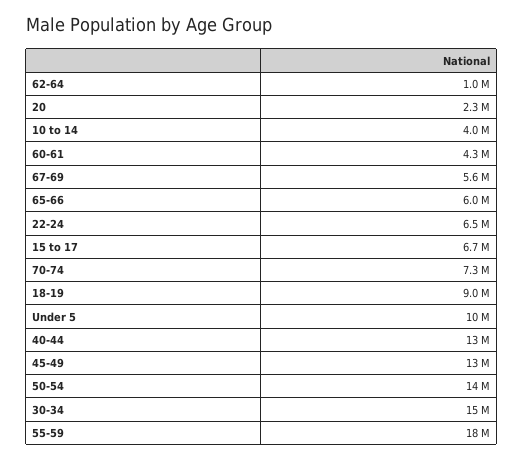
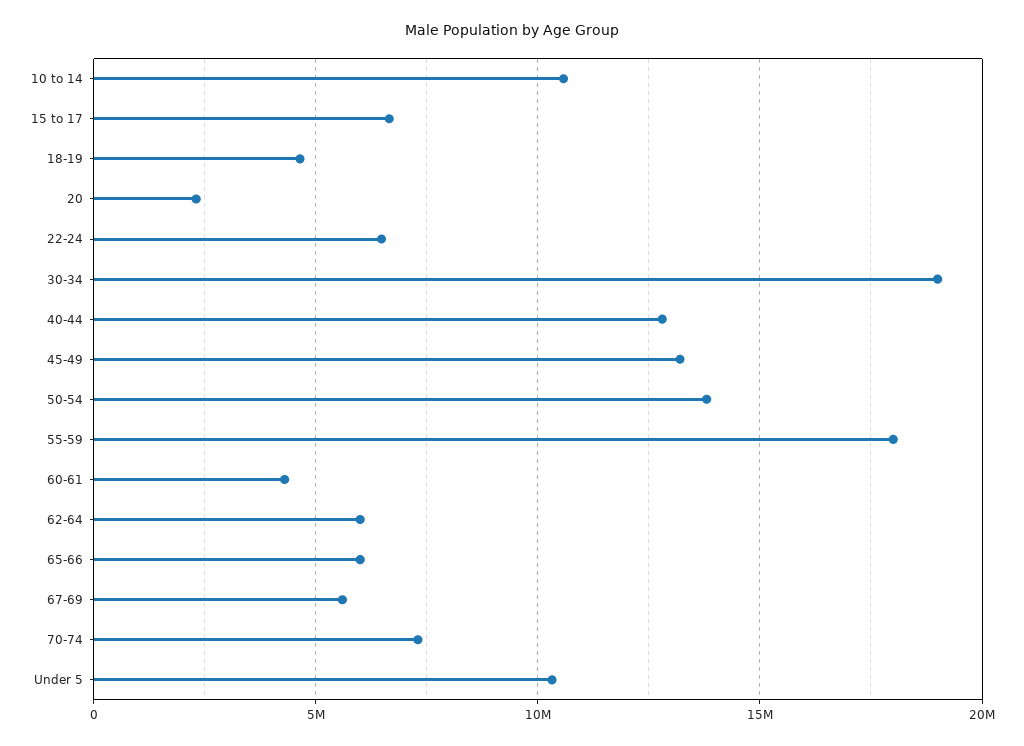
62-64: 1000000 -> 6000000
10 to 14: 4000000 -> 10500000
18-19: 9000000 -> 4500000
30-34: 15000000 -> 19000000

